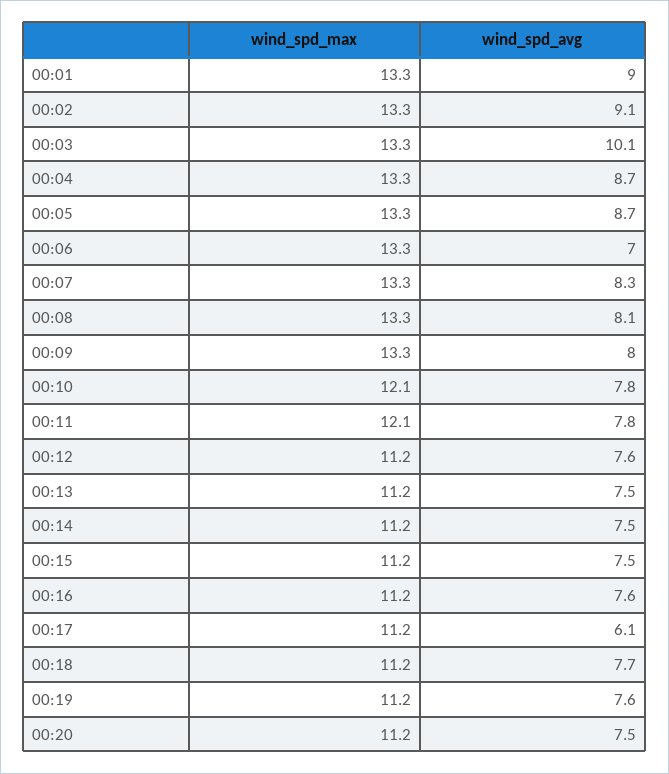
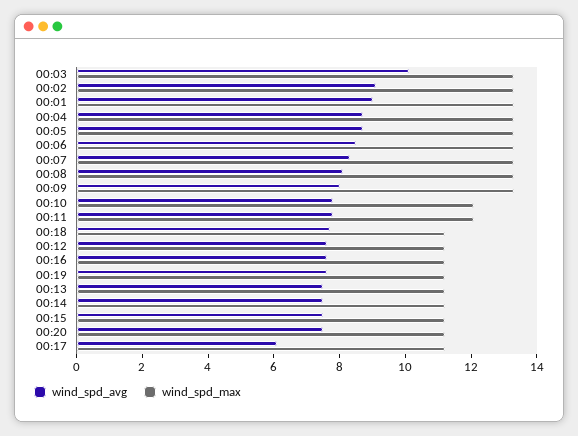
wind_spd_avg, 00:06: 7 -> 8.5

